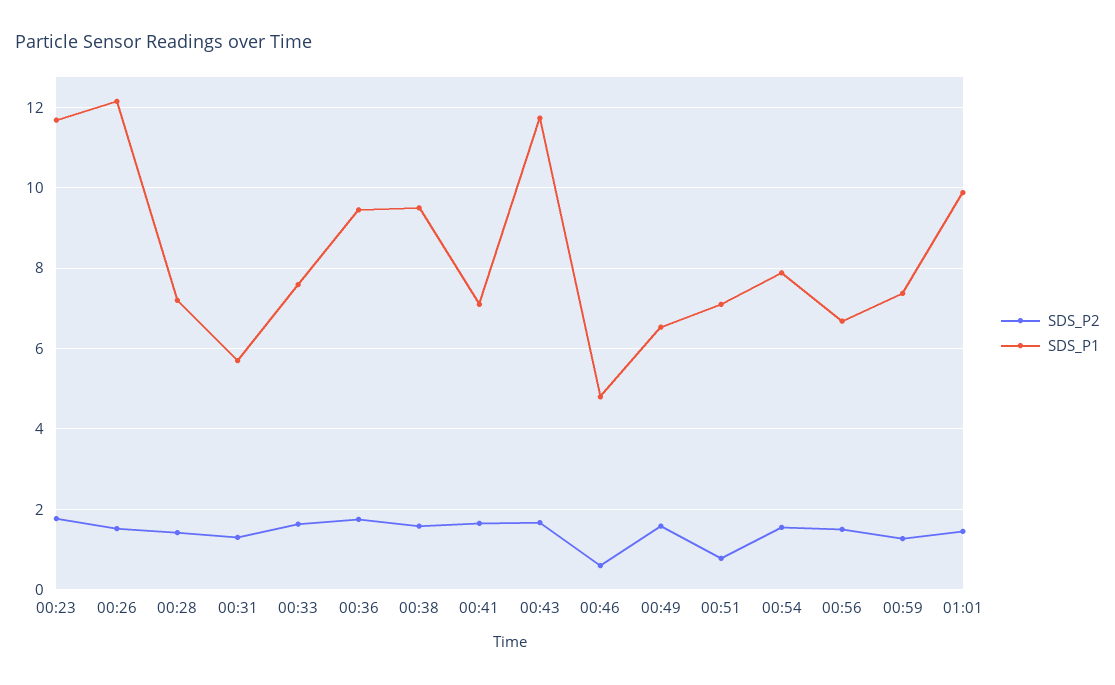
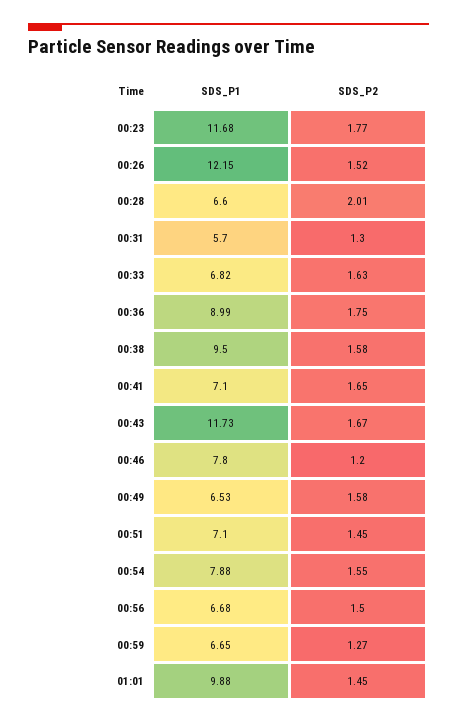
SDS_P2, 00:28: 1.4 -> 2.01
SDS_P1, 00:28: 7.2 -> 6.6
SDS_P1, 00:33: 7.6 -> 6.82
SDS_P1, 00:36: 9.4 -> 8.99
SDS_P2, 00:46: 0.6 -> 1.2
SDS_P1, 00:46: 4.8 -> 7.8
SDS_P2, 00:51: 0.8 -> 1.45
SDS_P1, 00:59: 7.4 -> 6.65

